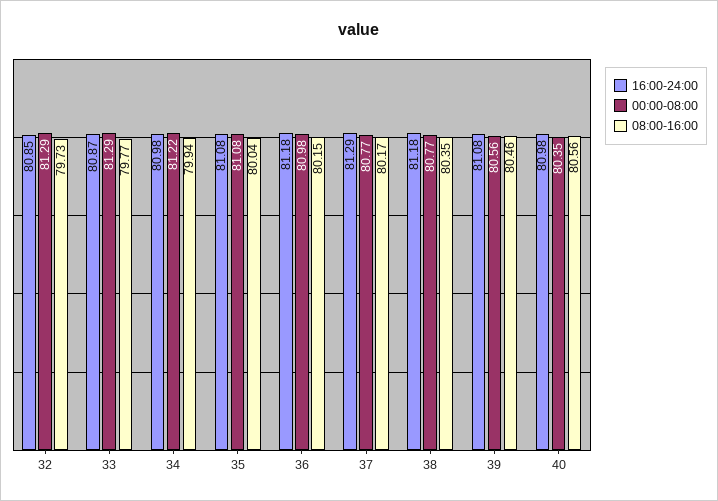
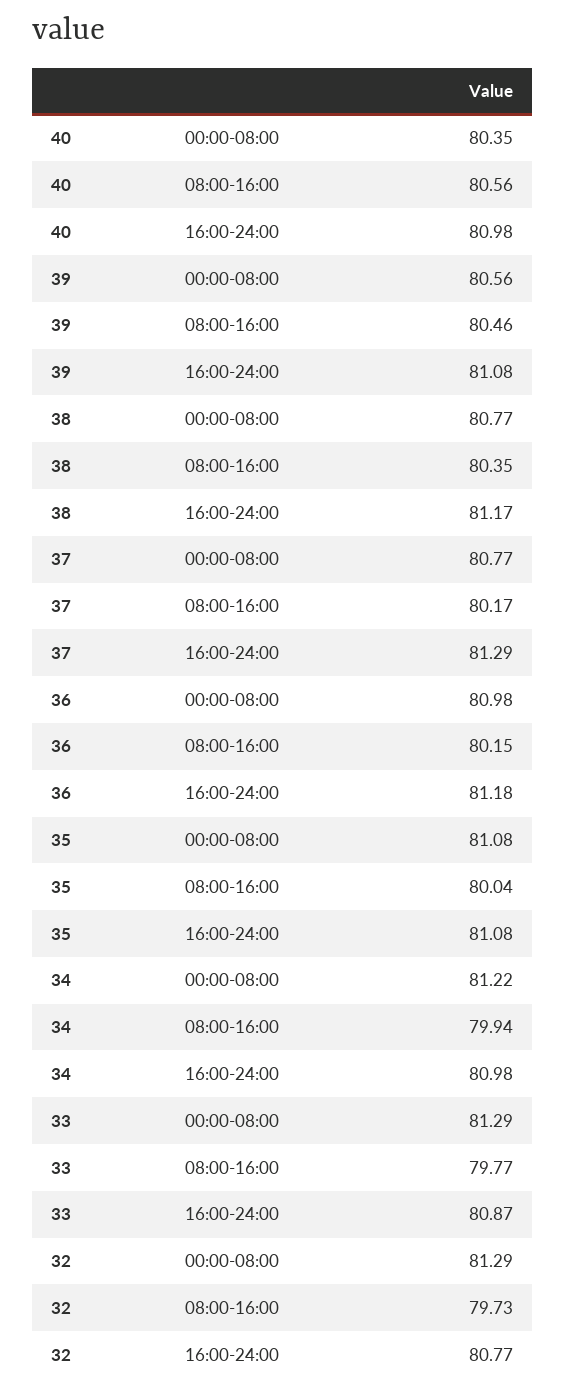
16:00-24:00, 32: 80.85 -> 80.77
16:00-24:00, 38: 81.18 -> 81.17

